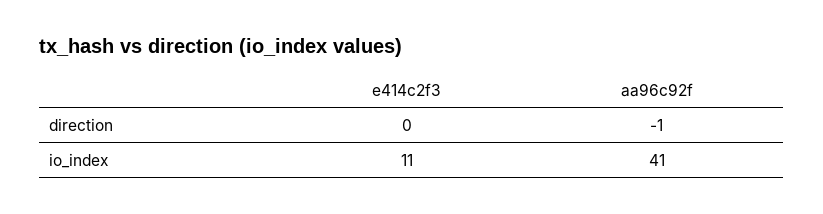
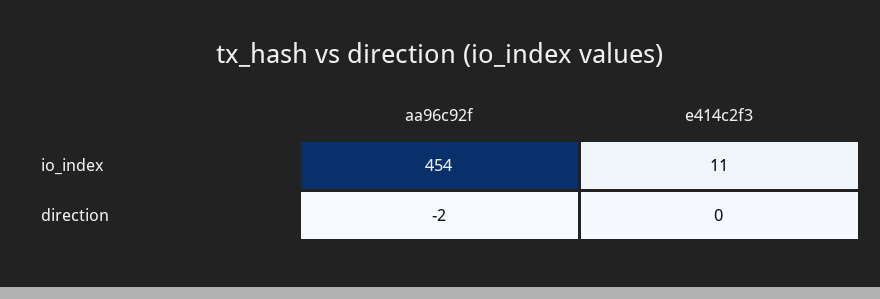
aa96c92f, direction: -1 -> -2
aa96c92f, io_index: 41 -> 454

